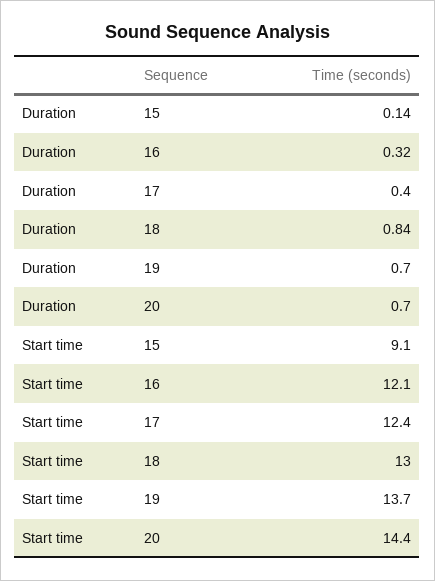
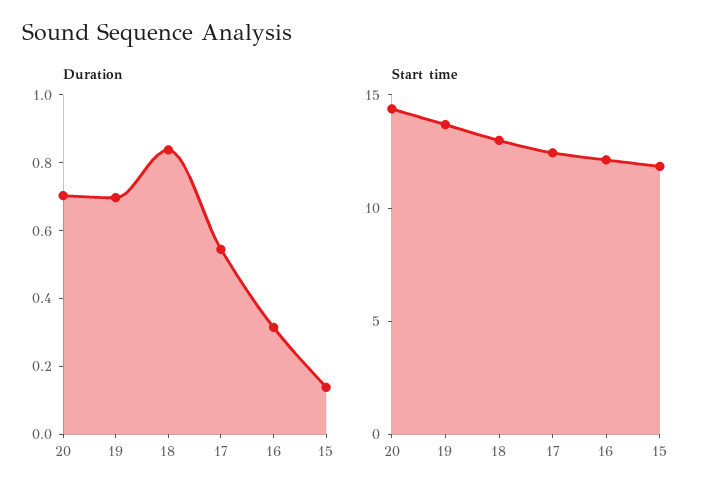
Duration, 17: 0.4 -> 0.55
Start time, 15: 9.1 -> 12

